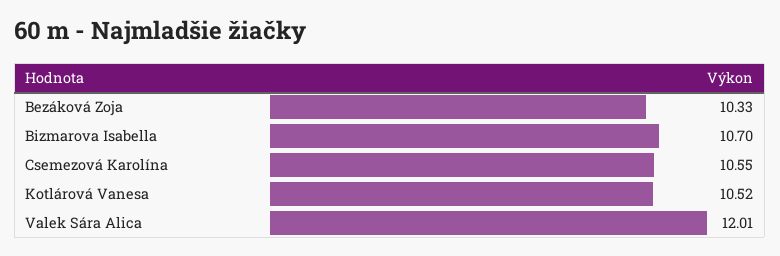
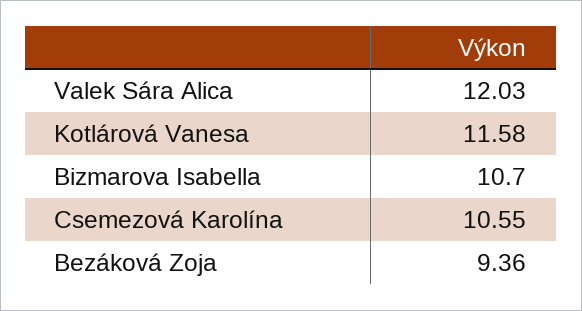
Bezáková Zoja: 10.33 -> 9.36
Kotlárová Vanesa: 10.52 -> 11.58
Valek Sára Alica: 12.01 -> 12.03

